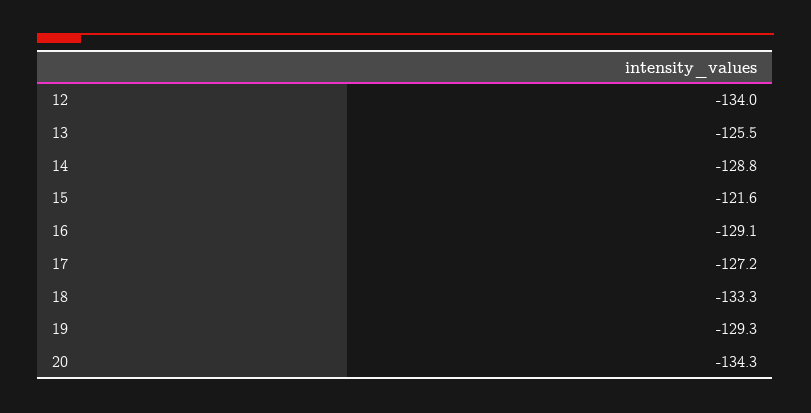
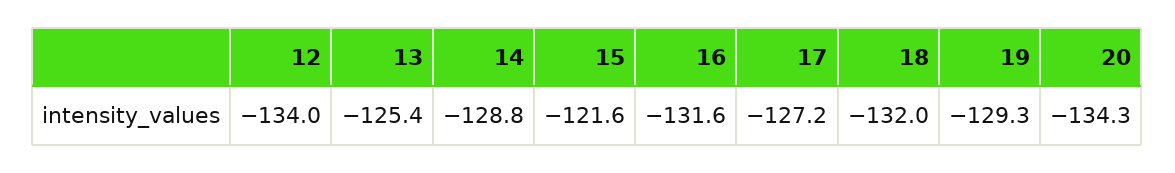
13: -125.5 -> -125.4
16: -129.1 -> -131.6
18: -133.3 -> -132

